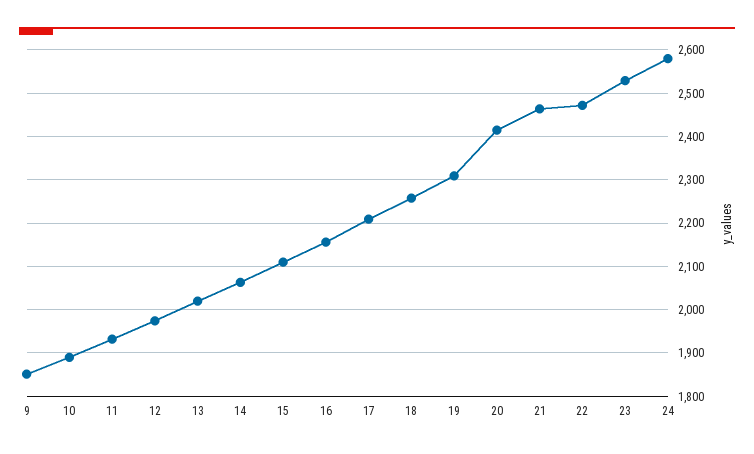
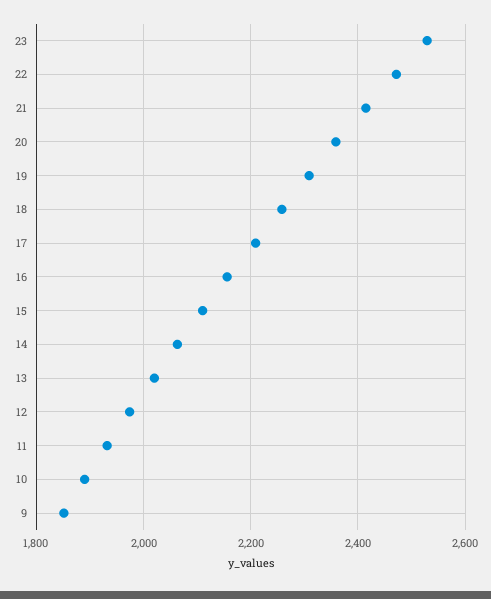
20: 2420 -> 2360
21: 2460 -> 2420
24: 2580 -> none

